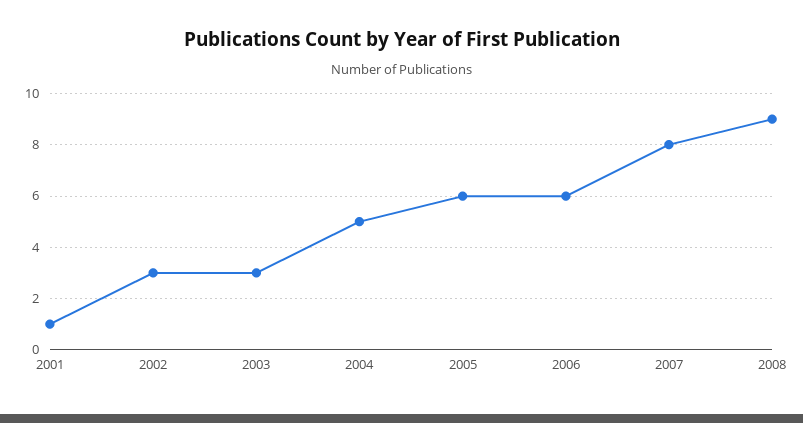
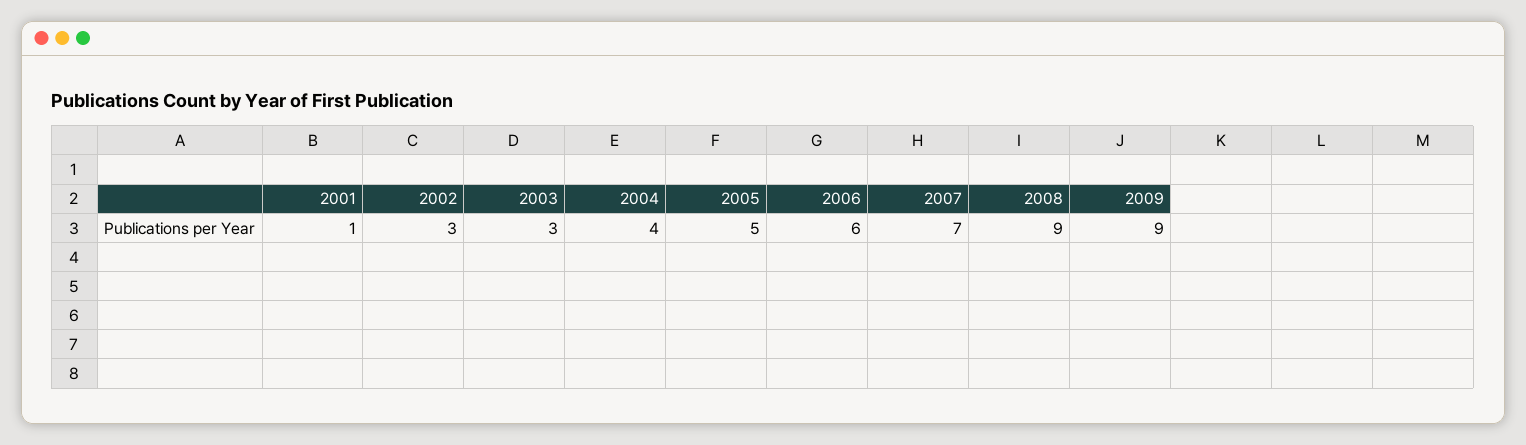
2004: 5 -> 4
2005: 6 -> 5
2007: 8 -> 7
2009: none -> 9

